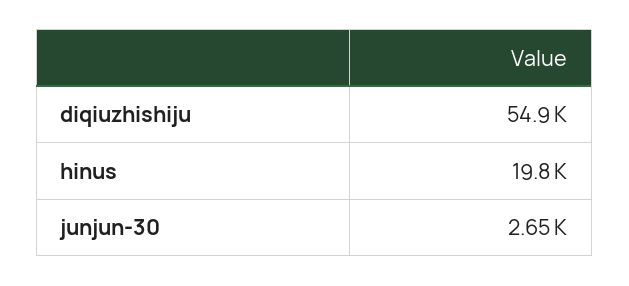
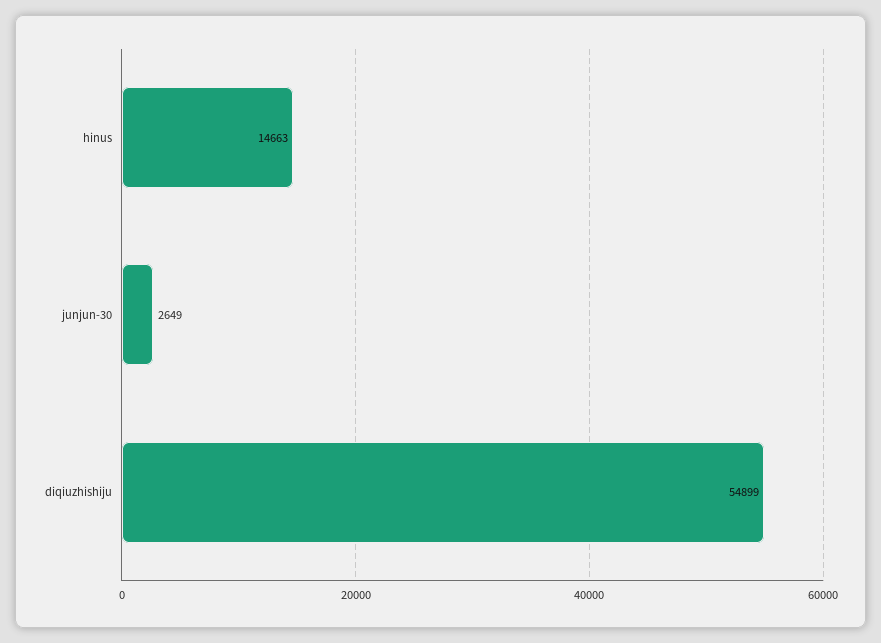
hinus: 19800 -> 14663

